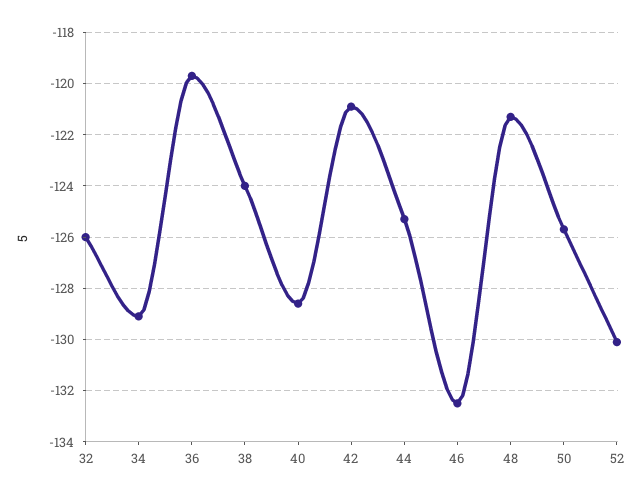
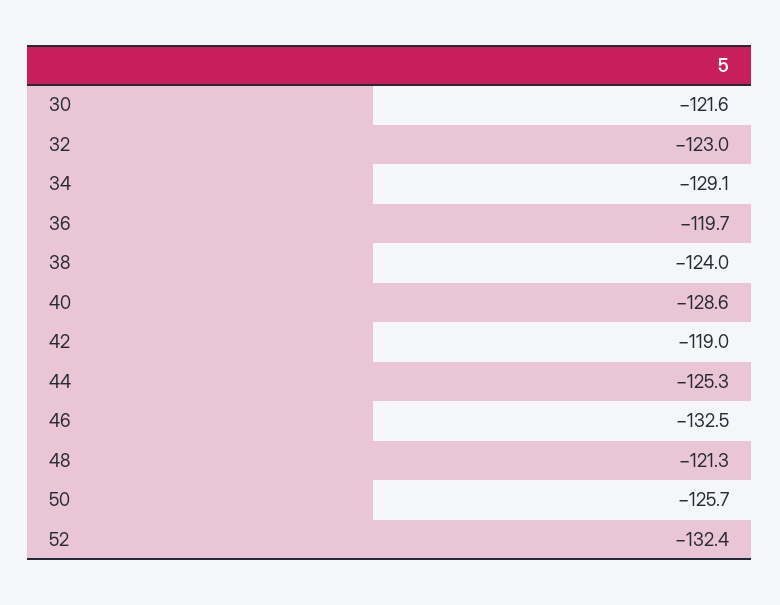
32: -126 -> -123
42: -121 -> -119
52: -130 -> -132.4
30: none -> -121.6

